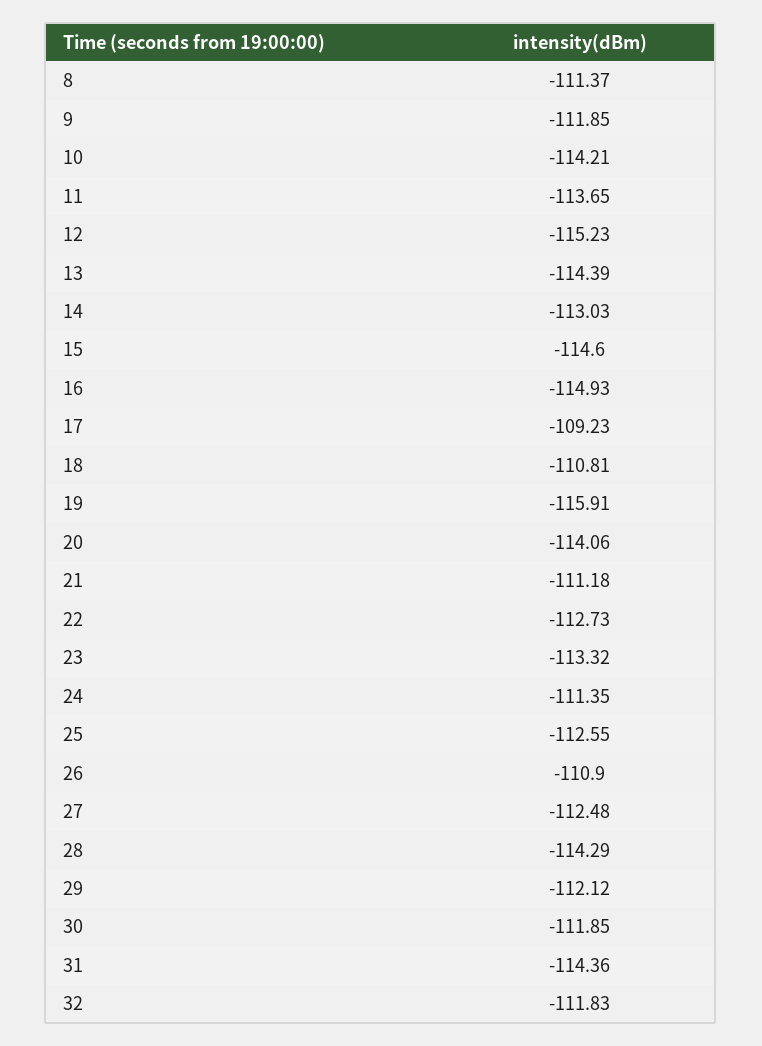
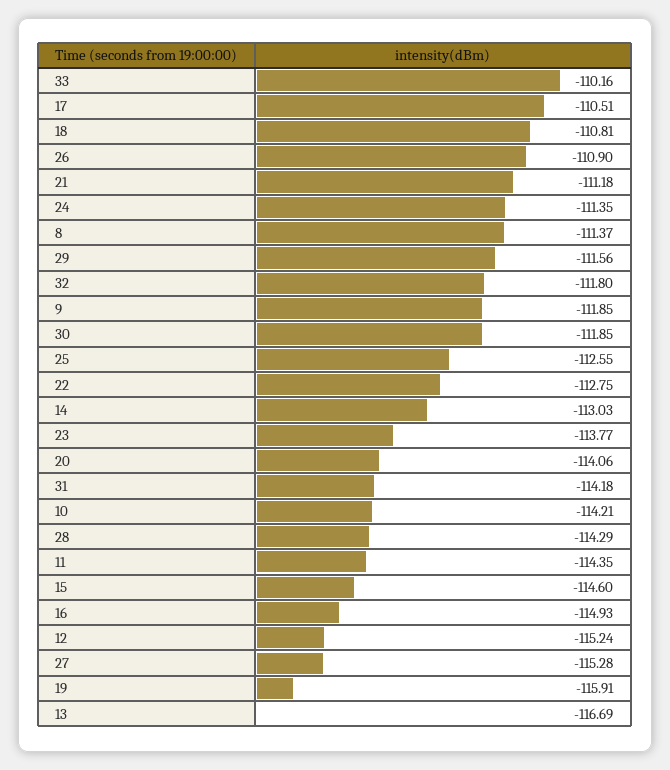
11: -113.65 -> -114.35
12: -115.23 -> -115.24
13: -114.39 -> -116.69
17: -109.23 -> -110.51
22: -112.73 -> -112.75
23: -113.32 -> -113.77
27: -112.48 -> -115.28
29: -112.12 -> -111.56
31: -114.36 -> -114.18
32: -111.83 -> -111.8
33: none -> -110.16

